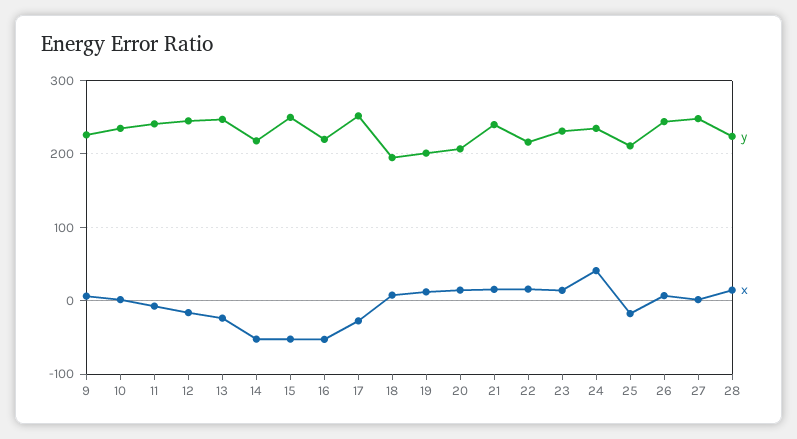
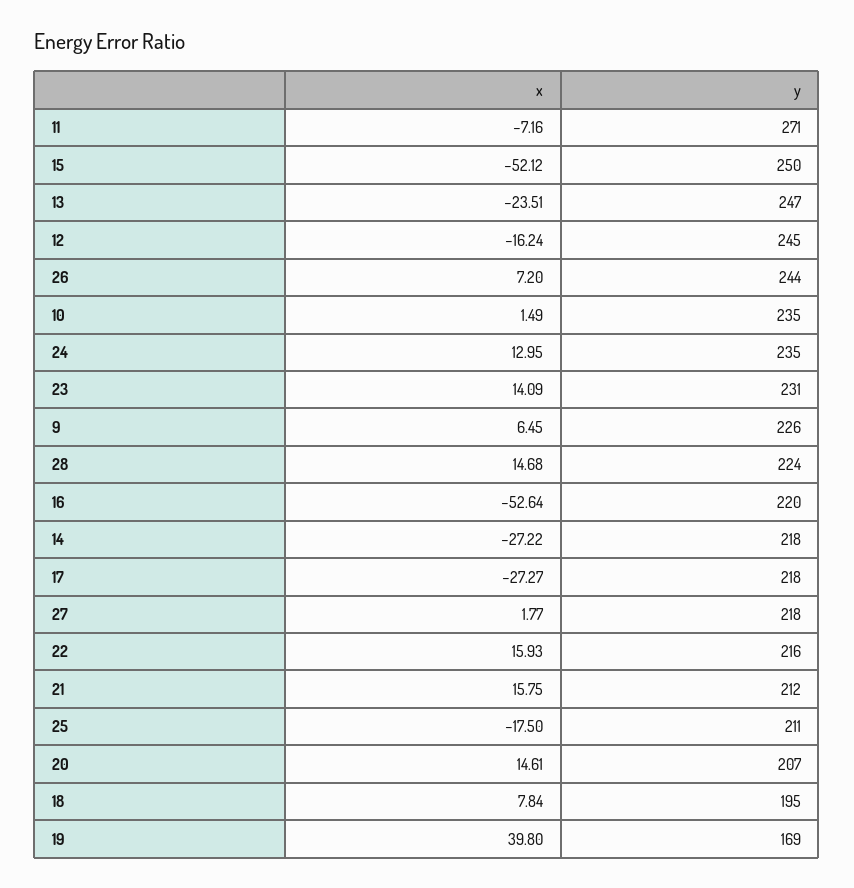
y, 11: 240 -> 271
x, 14: -50 -> -27.22
y, 17: 250 -> 218
y, 19: 200 -> 169
x, 19: 10 -> 39.8
y, 21: 240 -> 212
x, 24: 40 -> 12.95
y, 27: 250 -> 218

